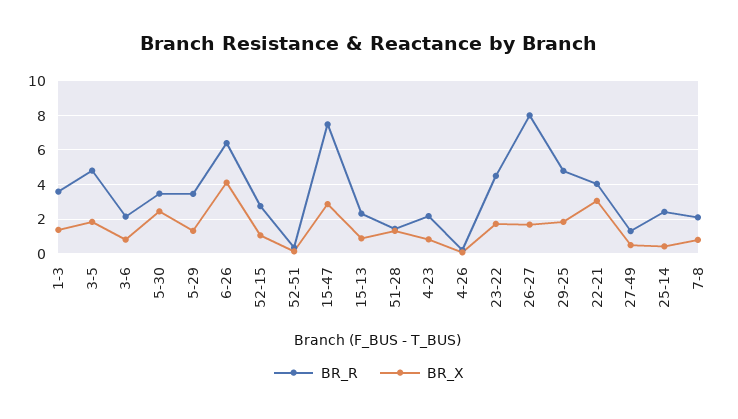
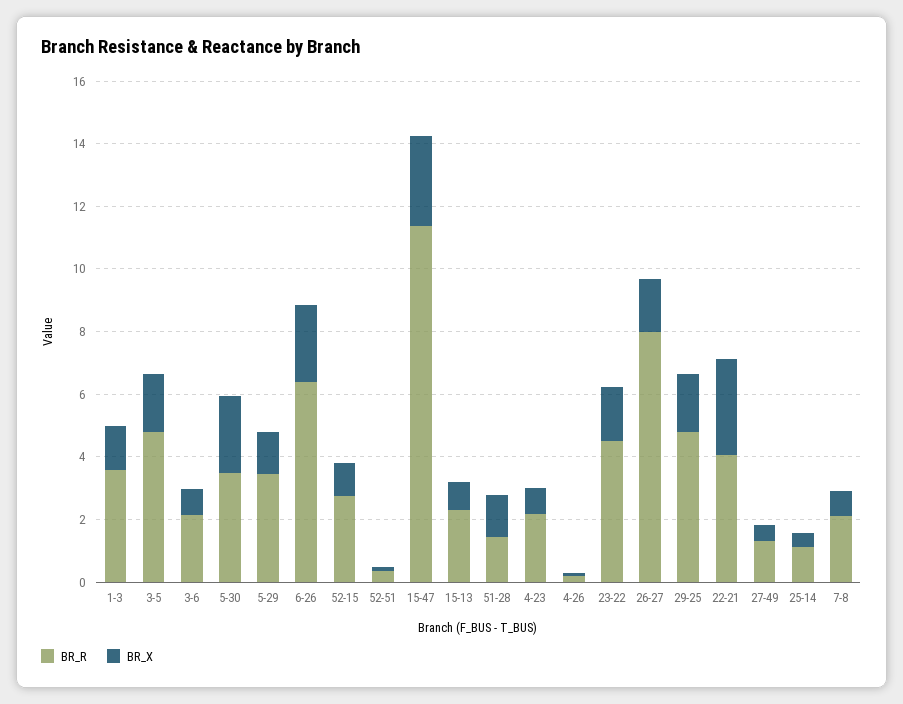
BR_X, 6-26: 4 -> 2.5
BR_R, 15-47: 7.5 -> 11.5
BR_R, 25-14: 2.5 -> 1

